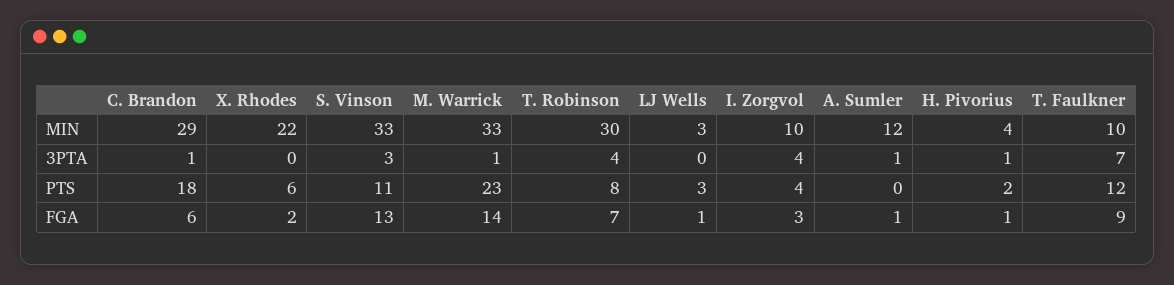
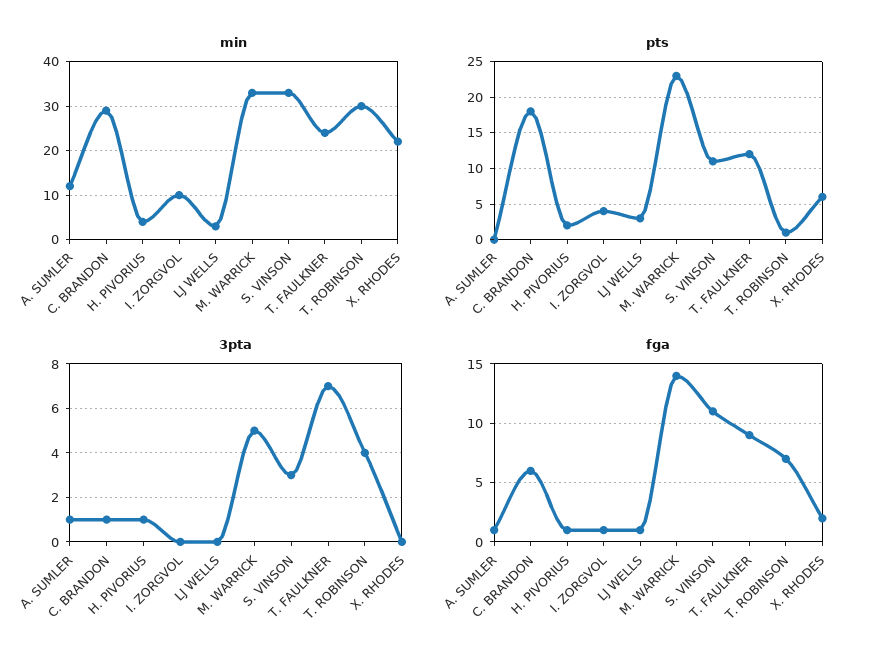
MIN, T. Faulkner: 10 -> 25
3PTA, M. Warrick: 1 -> 5
3PTA, I. Zorgvol: 4 -> 0
PTS, T. Robinson: 8 -> 1
FGA, S. Vinson: 13 -> 11
FGA, I. Zorgvol: 3 -> 1

